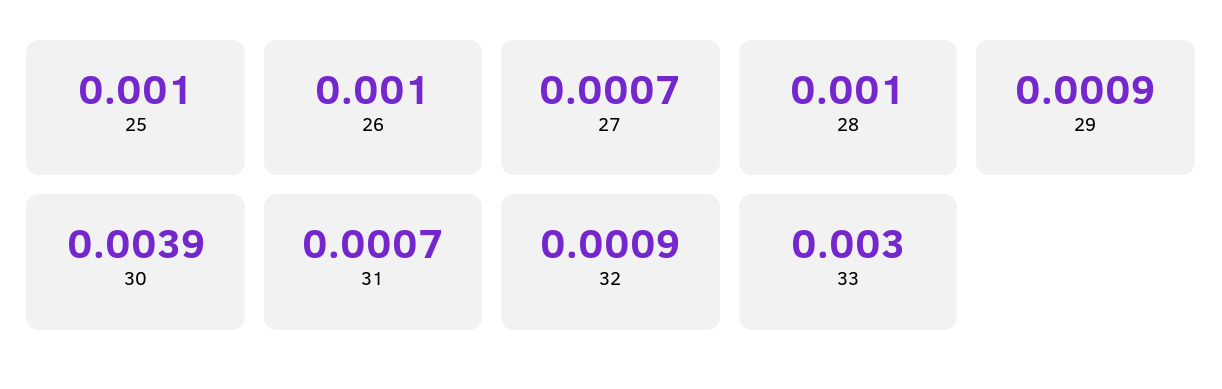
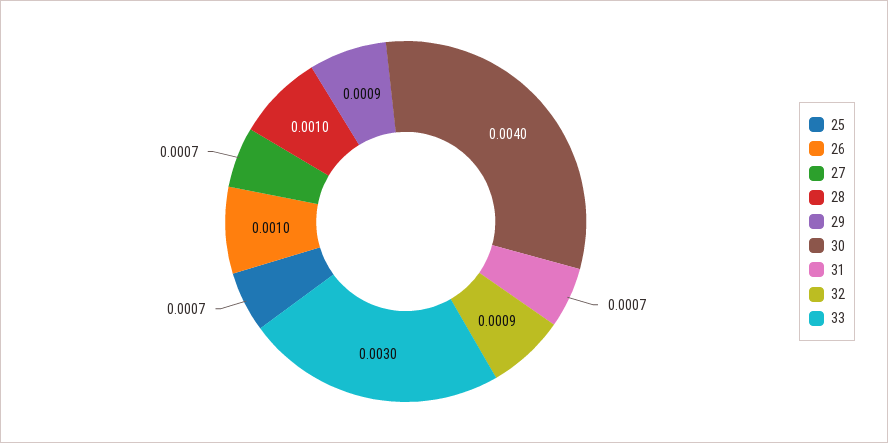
25: 0.001 -> 0.0007
30: 0.0039 -> 0.004

